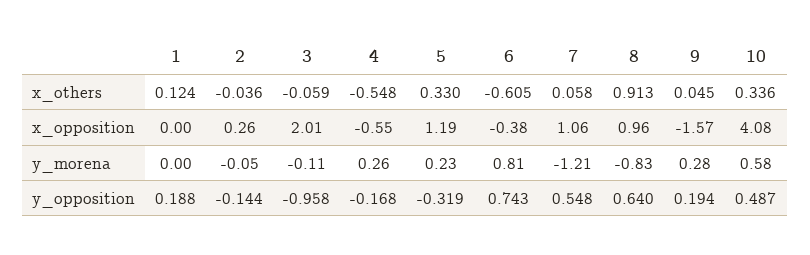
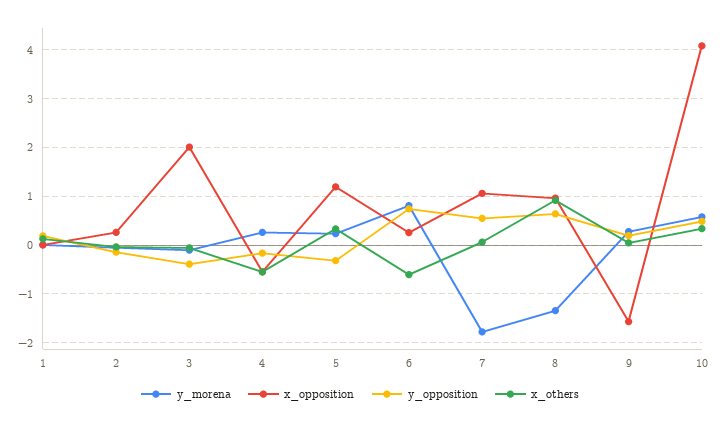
x_opposition, 6: -0.38 -> 0.2
y_morena, 7: -1.21 -> -1.8
y_morena, 8: -0.83 -> -1.4
y_opposition, 3: -0.958 -> -0.4

